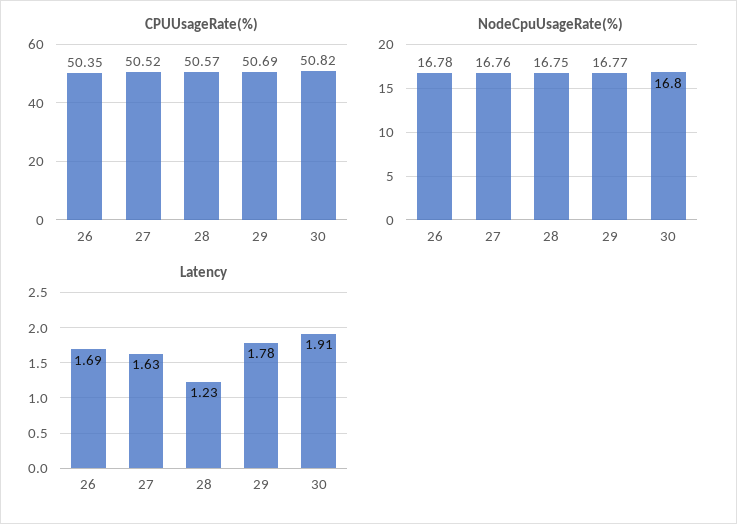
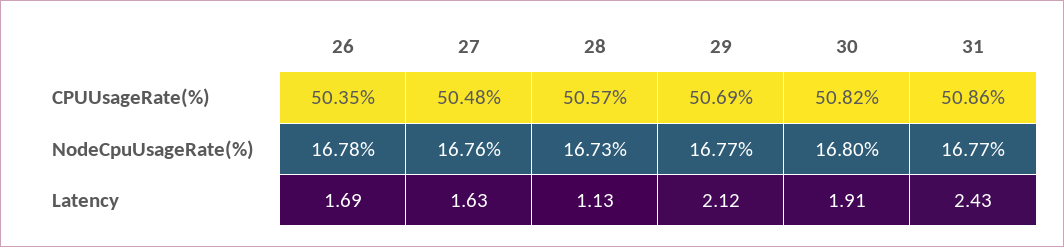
CPUUsageRate(%), 27: 50.52 -> 50.48
NodeCpuUsageRate(%), 28: 16.75 -> 16.73
Latency, 28: 1.23 -> 1.13
Latency, 29: 1.78 -> 2.12
CPUUsageRate(%), 31: none -> 50.86
NodeCpuUsageRate(%), 31: none -> 16.77
Latency, 31: none -> 2.43

